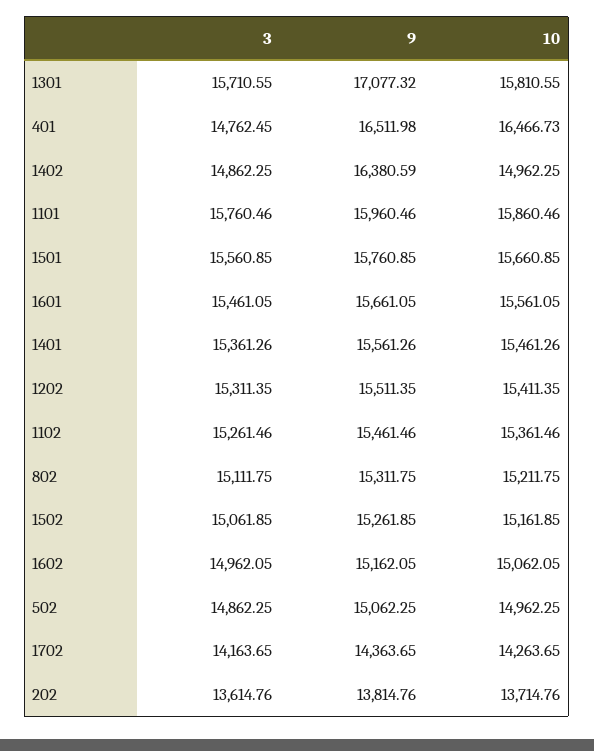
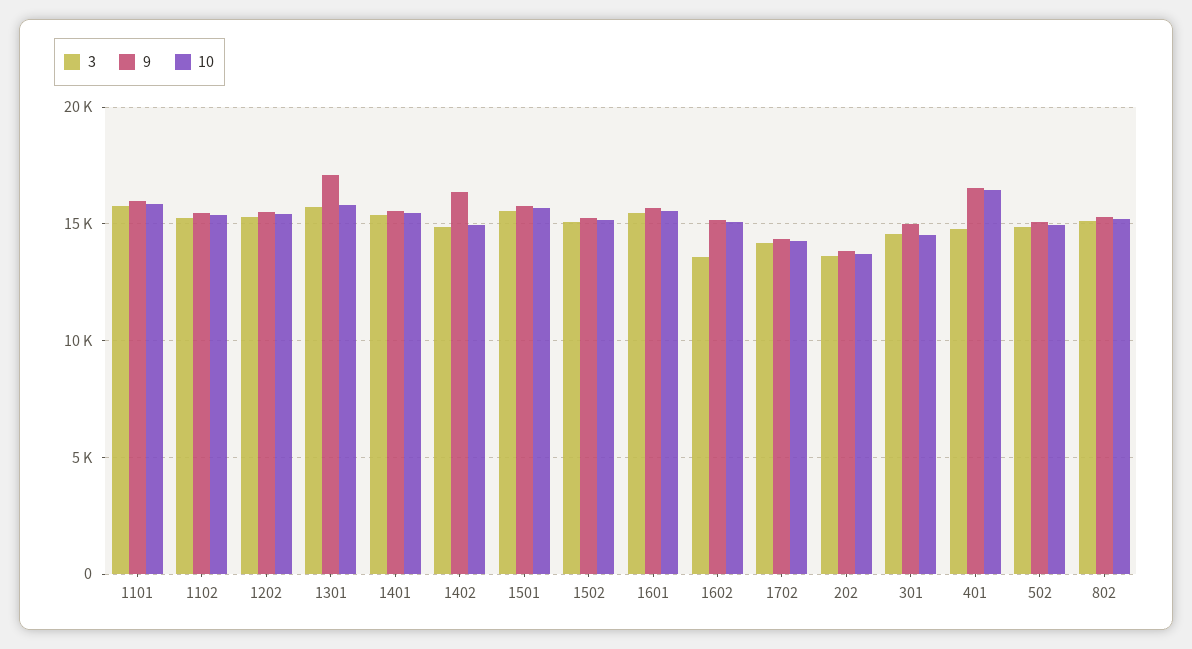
3, 1602: 14962.05 -> 13500
3, 301: none -> 14500
9, 301: none -> 15000
10, 301: none -> 14500

